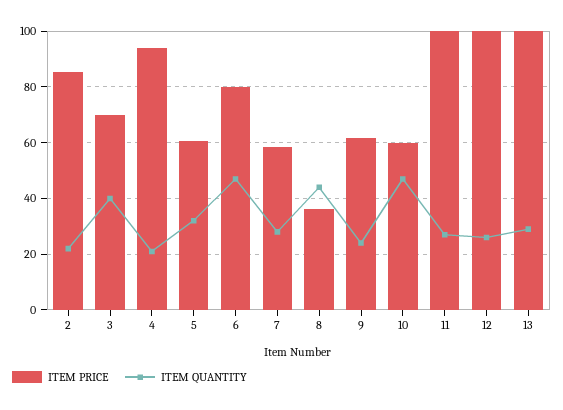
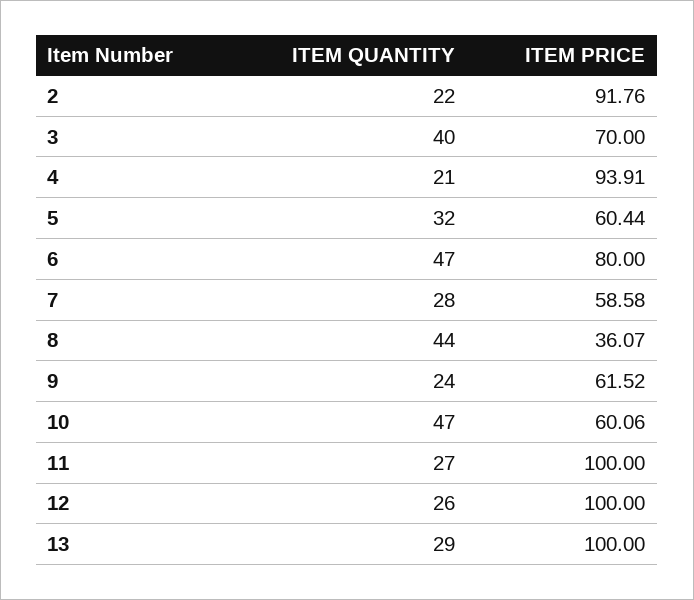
ITEM PRICE, 2: 85 -> 91.76

